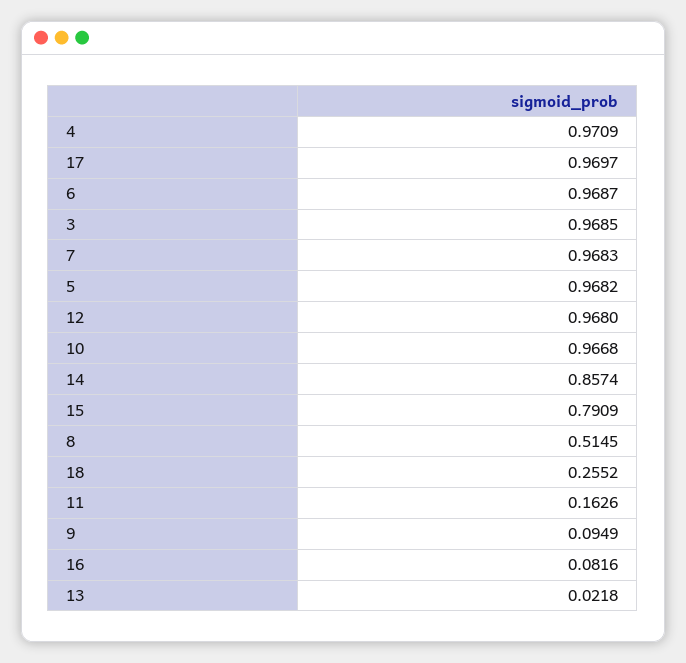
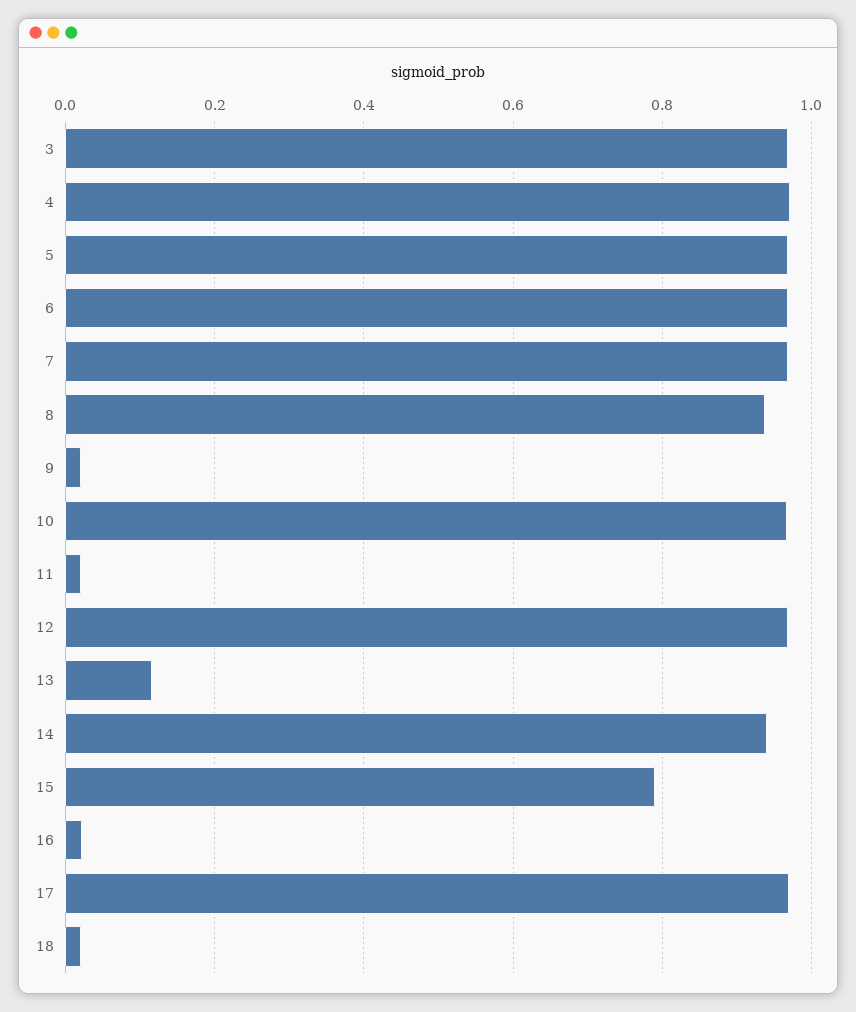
14: 0.8574 -> 0.94
8: 0.5145 -> 0.94
18: 0.2552 -> 0.02
11: 0.1626 -> 0.02
9: 0.0949 -> 0.02
16: 0.0816 -> 0.02
13: 0.0218 -> 0.12

